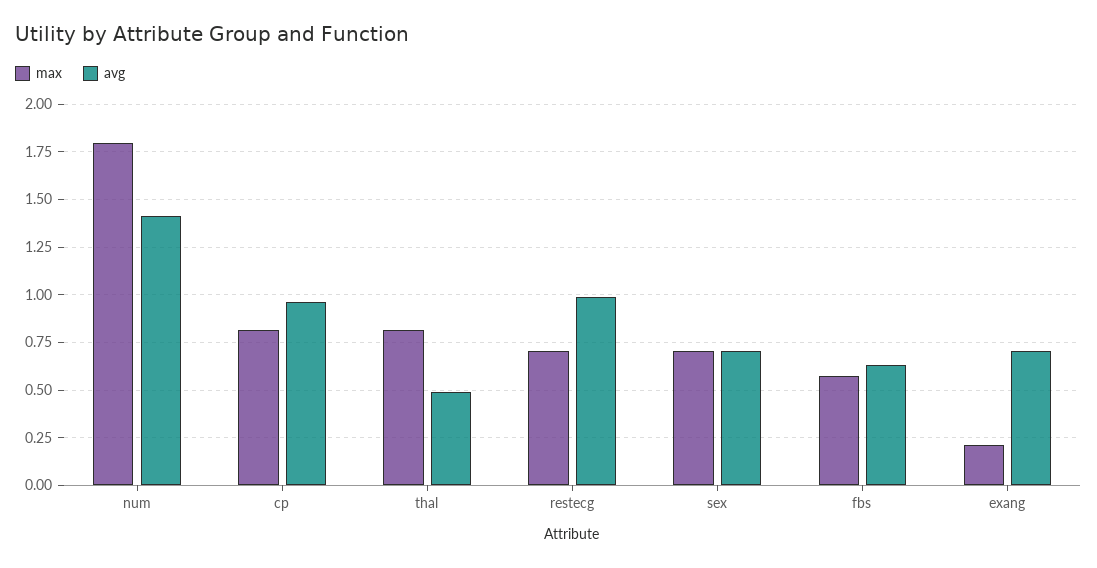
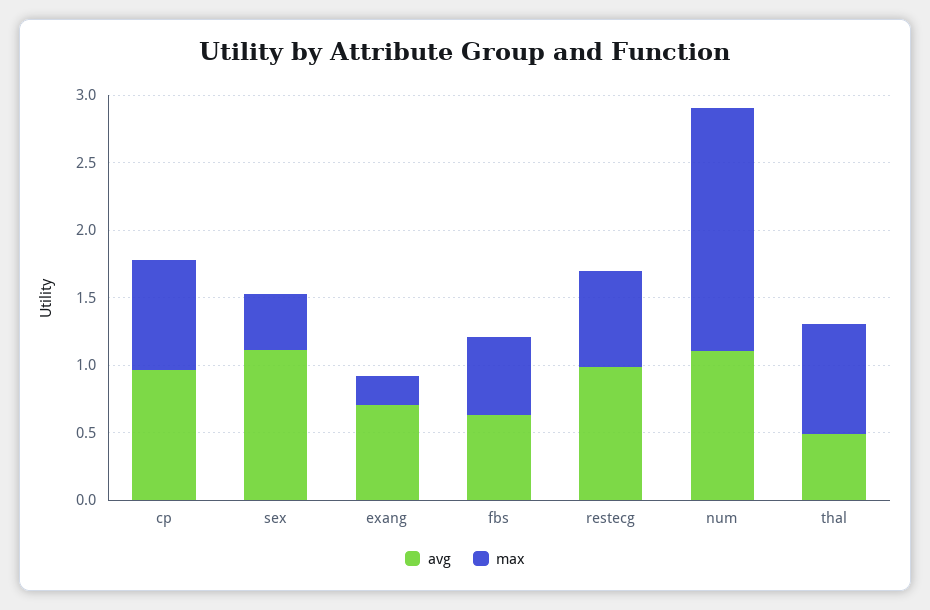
avg, num: 1.4 -> 1.1
max, sex: 0.7 -> 0.4
avg, sex: 0.7 -> 1.1

